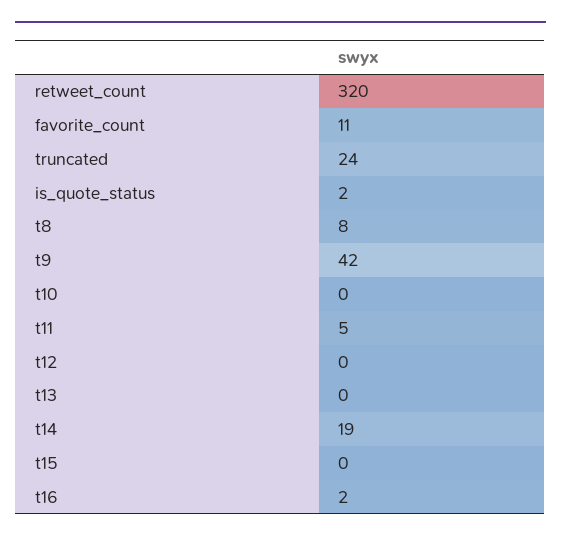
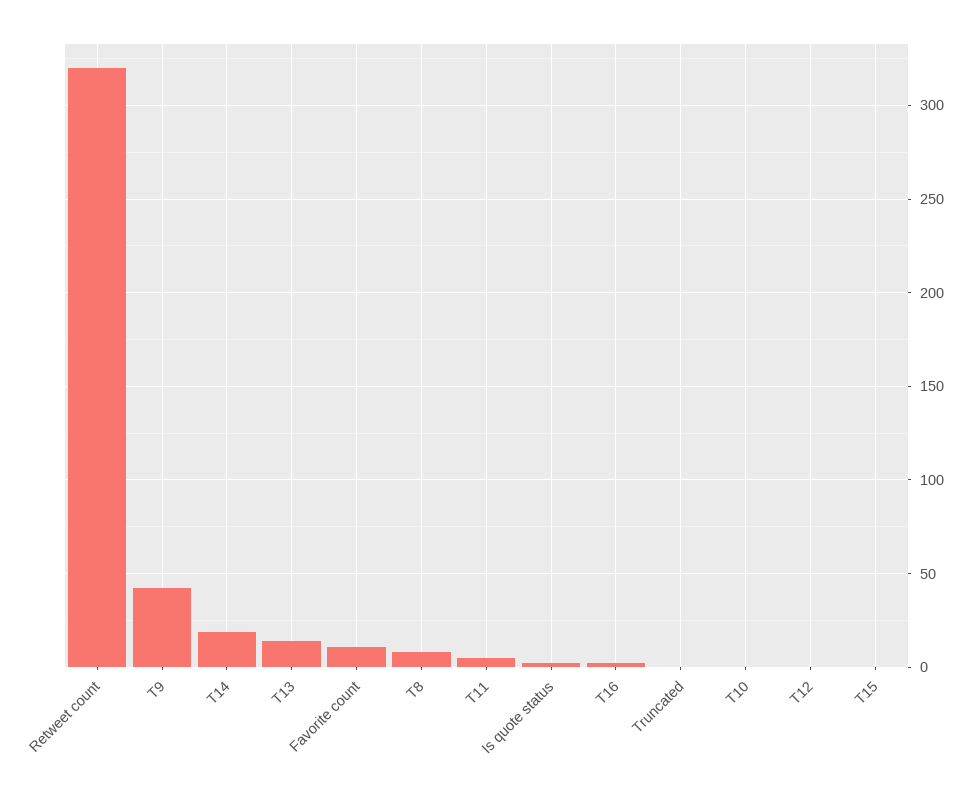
truncated: 24 -> 0
t13: 0 -> 15

